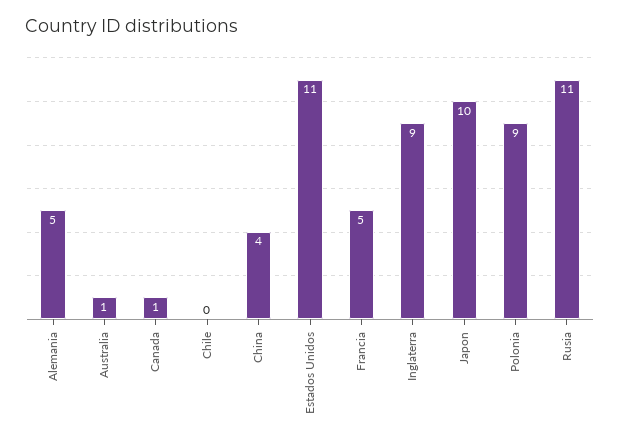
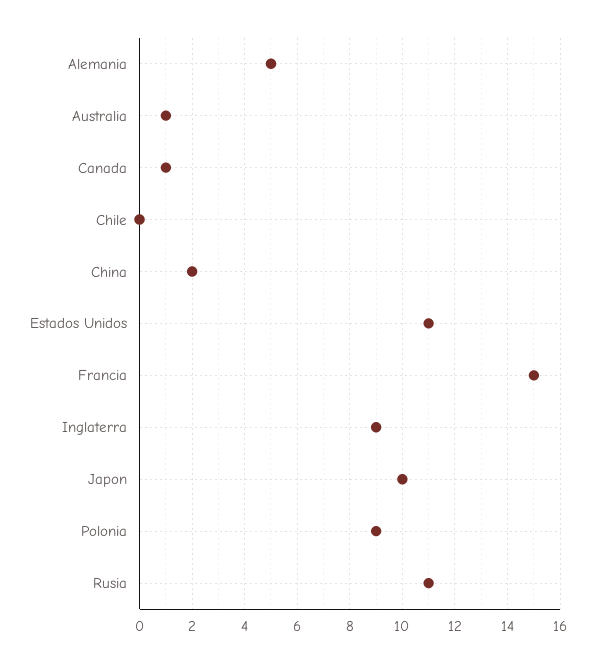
China: 4 -> 2
Francia: 5 -> 15

